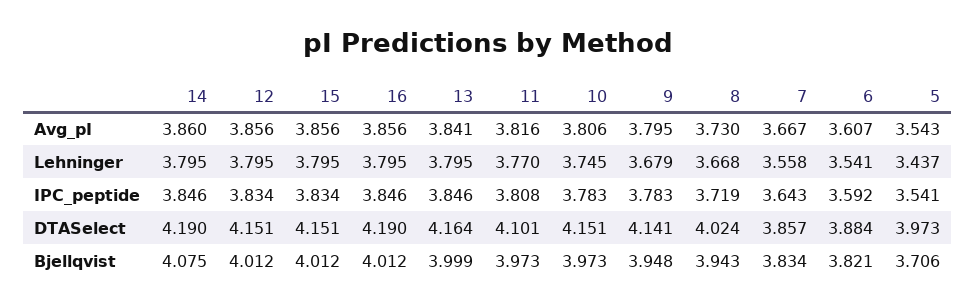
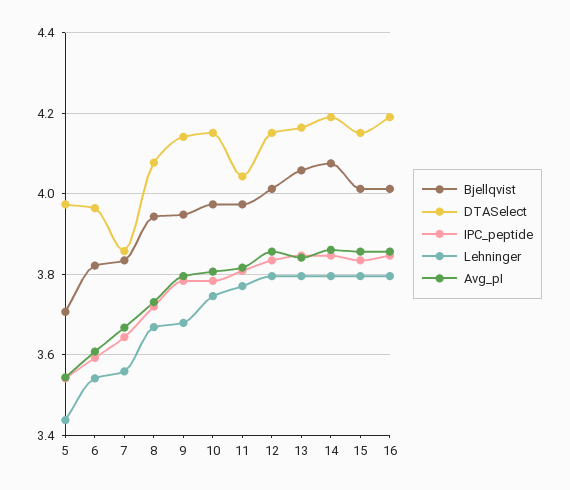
DTASelect, 11: 4.101 -> 4.04
DTASelect, 8: 4.024 -> 4.08
DTASelect, 6: 3.884 -> 3.96
Bjellqvist, 13: 3.999 -> 4.06

